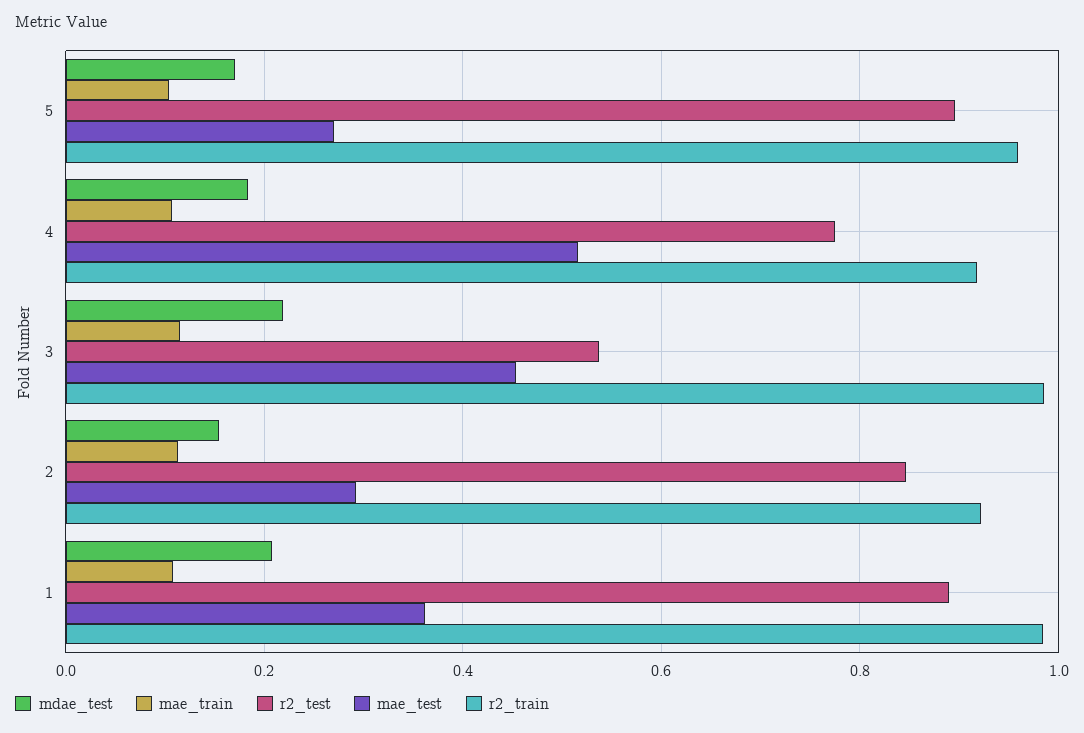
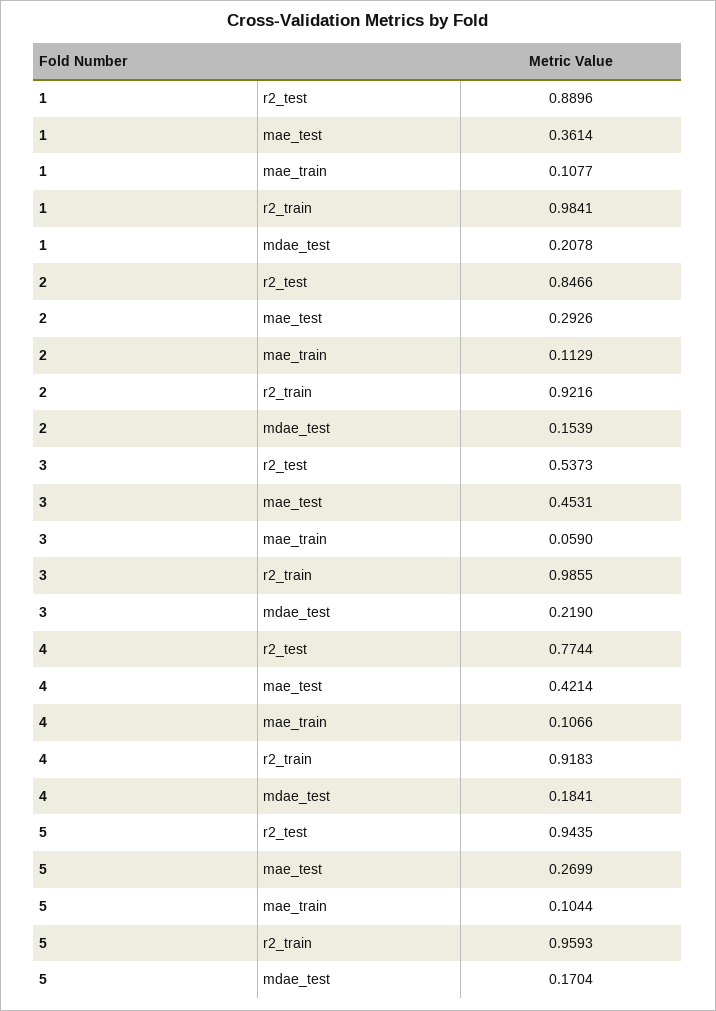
r2_test, 5: 0.9 -> 0.9435
mae_test, 4: 0.52 -> 0.4214
mae_train, 3: 0.12 -> 0.059

